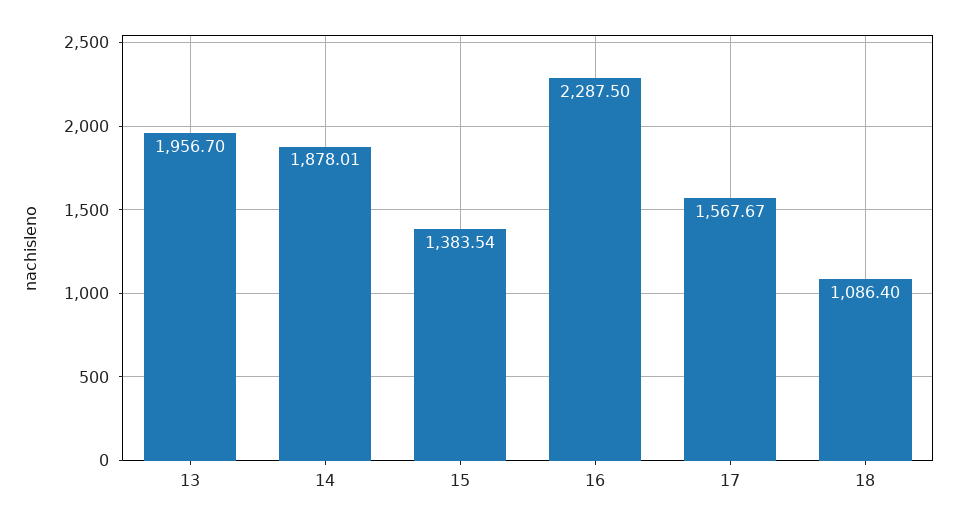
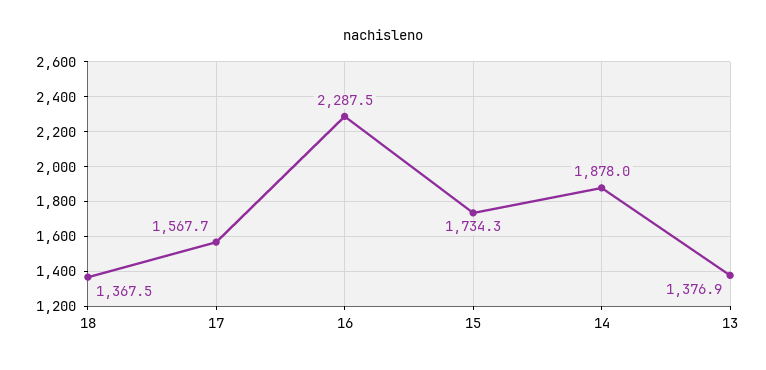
13: 1956.7 -> 1376.9
15: 1383.54 -> 1734.3
18: 1086.4 -> 1367.5

